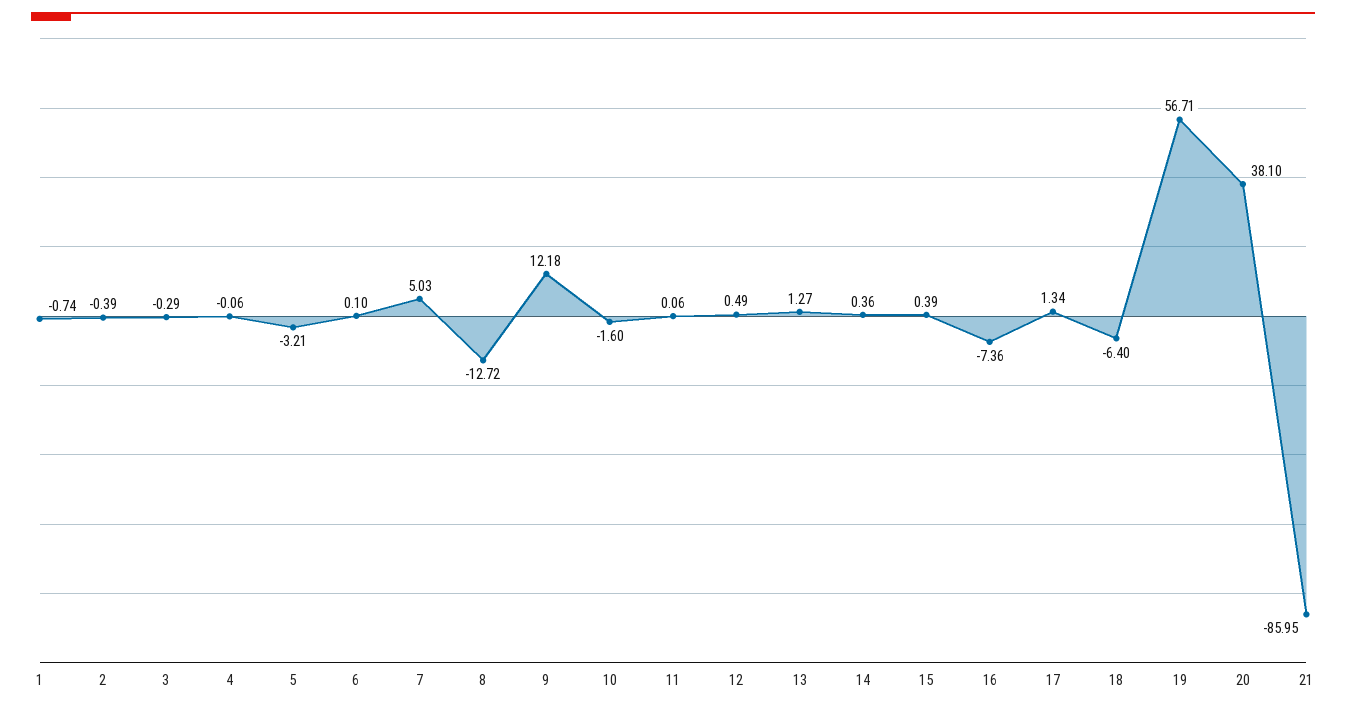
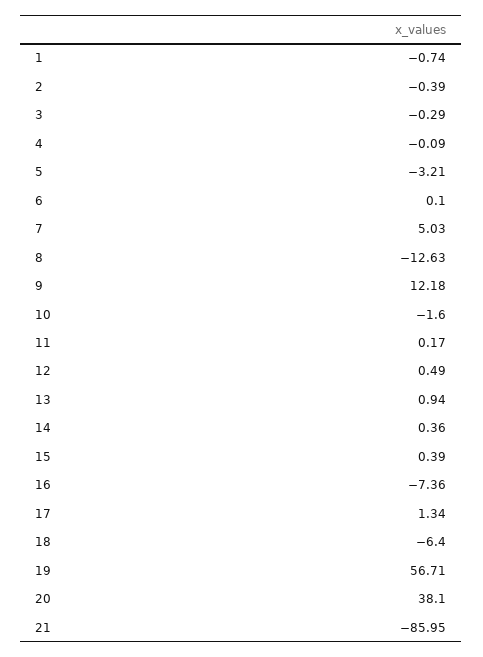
4: -0.06 -> -0.09
8: -12.72 -> -12.63
11: 0.06 -> 0.17
13: 1.27 -> 0.94

